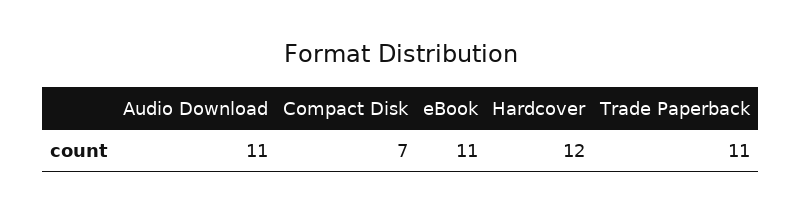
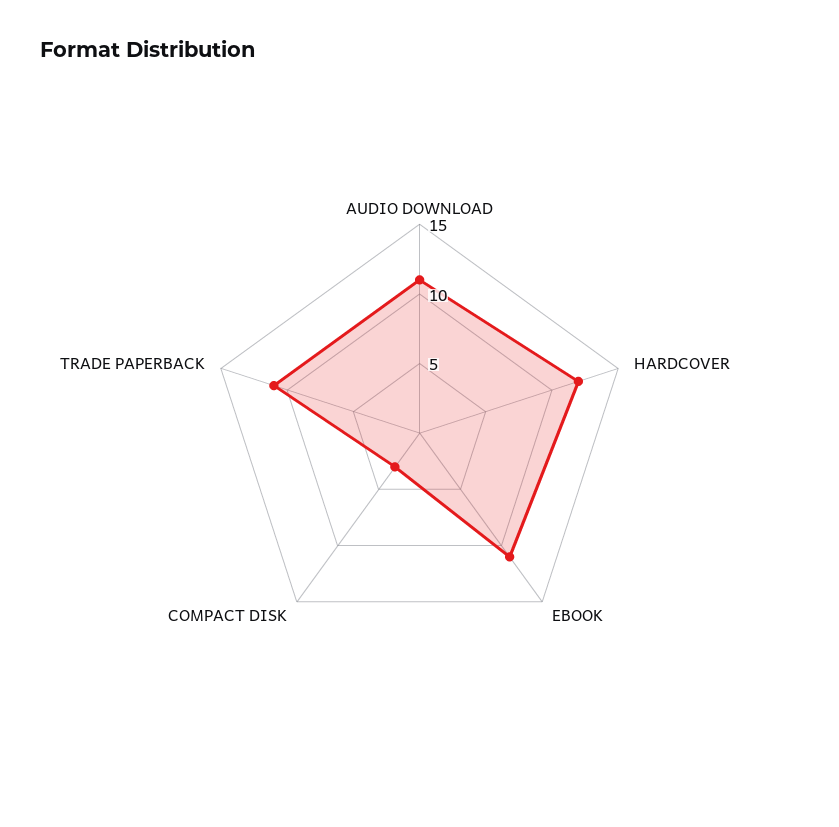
Compact Disk: 7 -> 3

